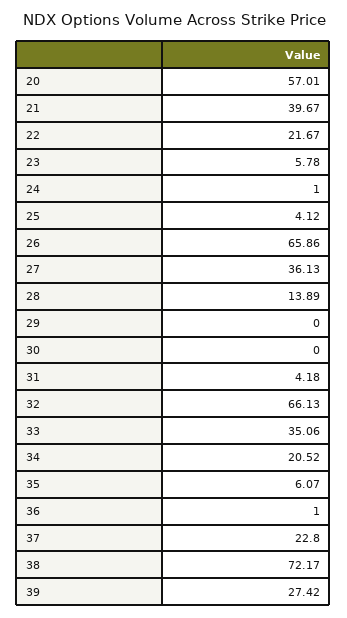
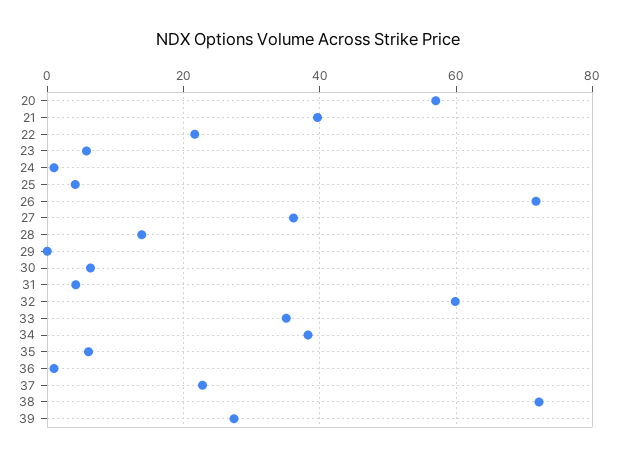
26: 65.86 -> 72
30: 0 -> 6
32: 66.13 -> 60
34: 20.52 -> 38

